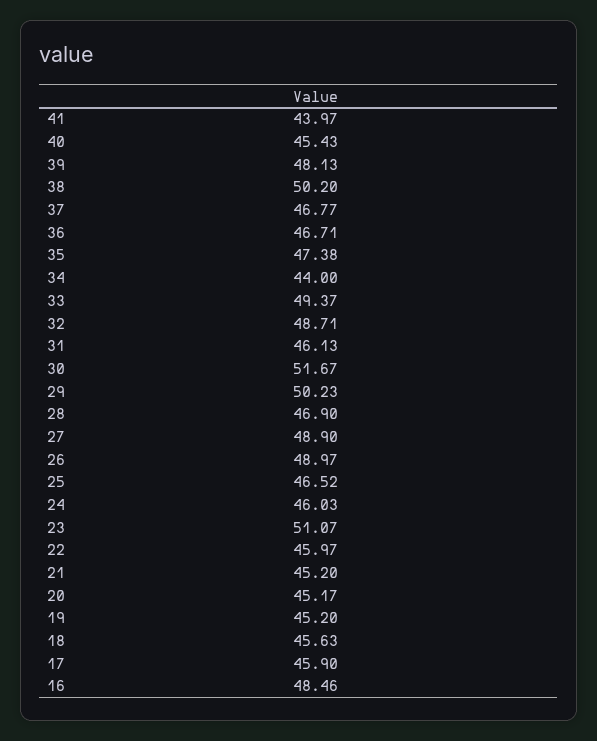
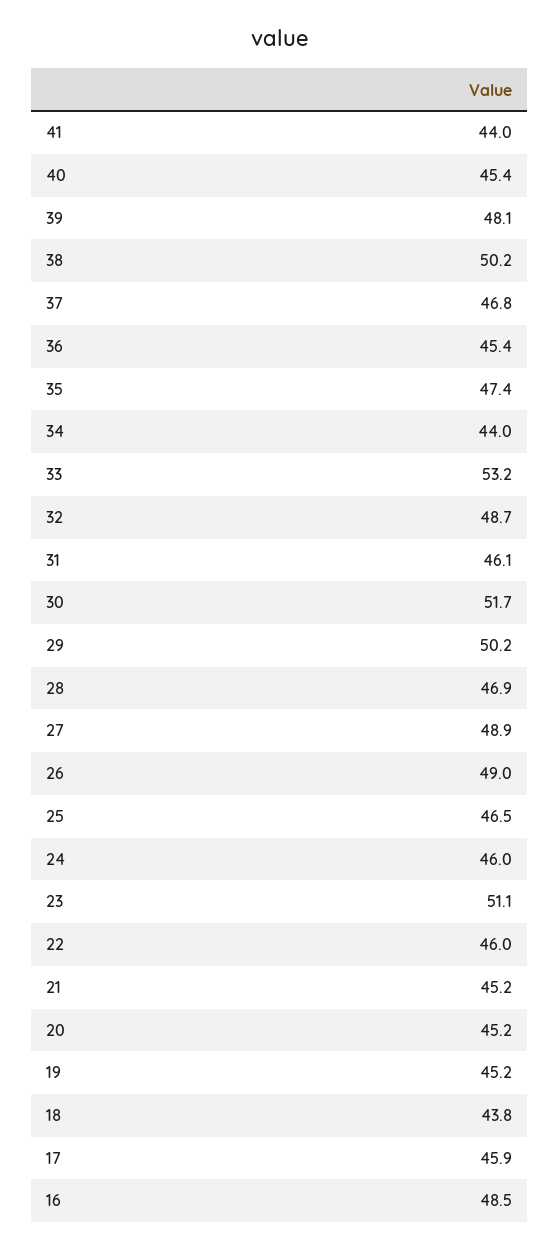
36: 46.71 -> 45.4
33: 49.37 -> 53.2
18: 45.63 -> 43.8

